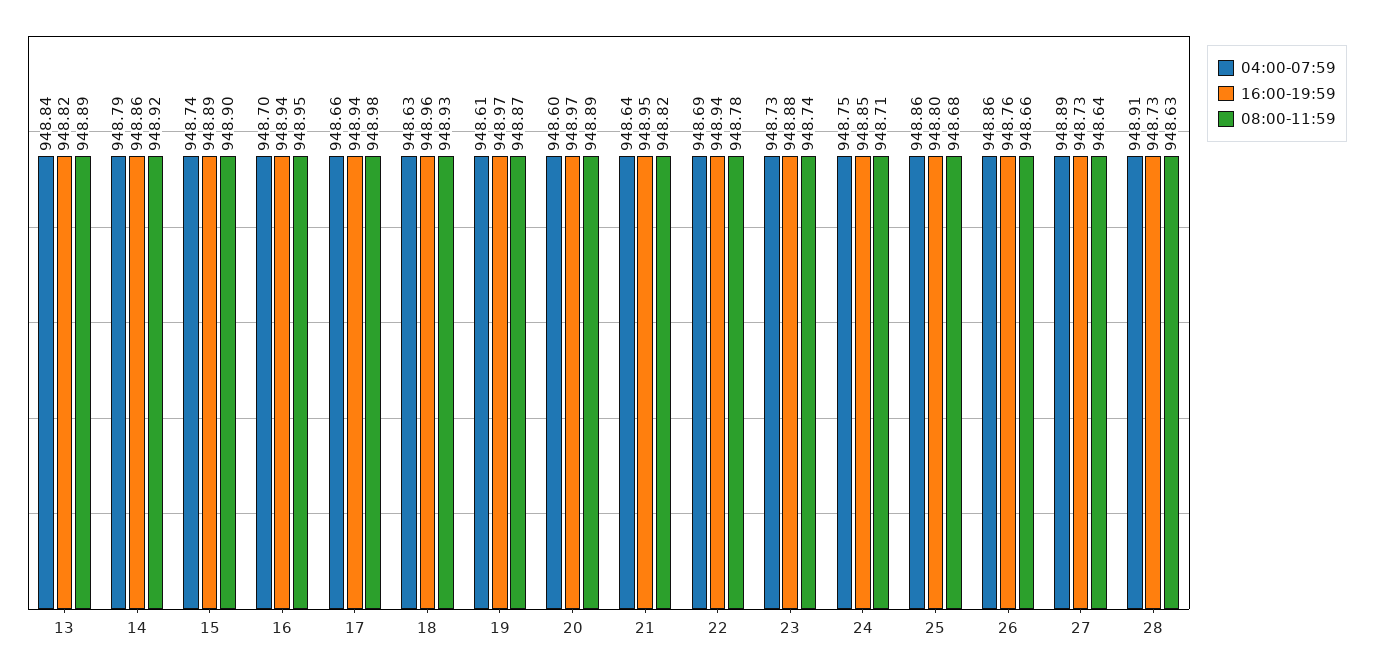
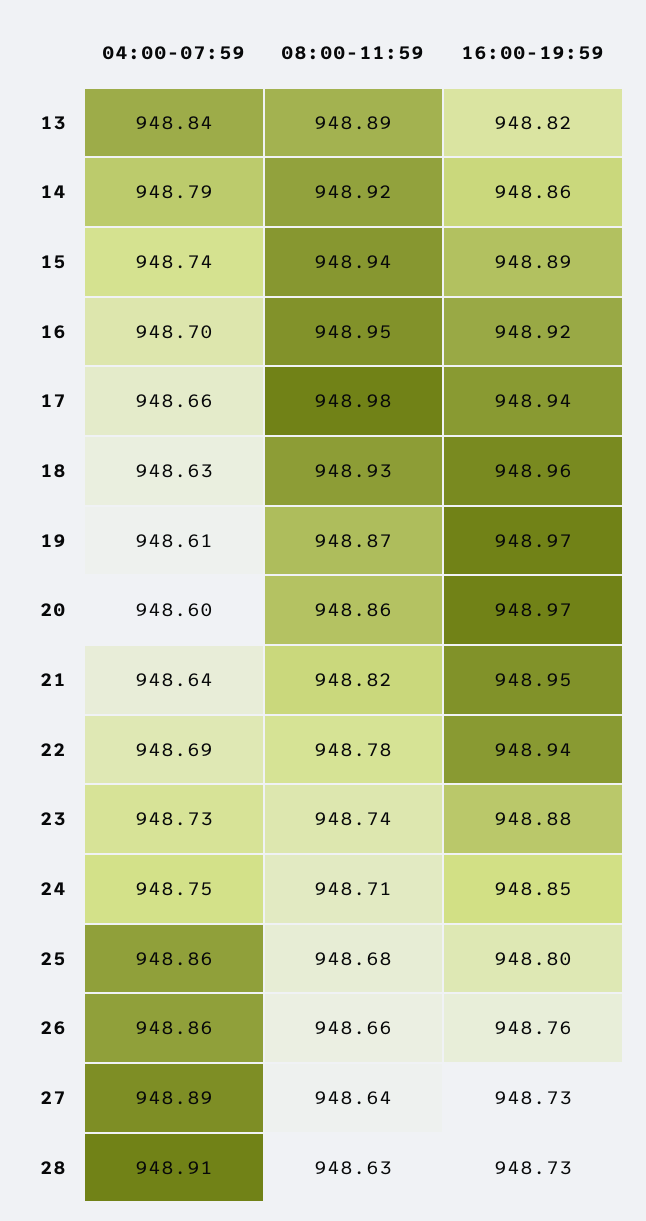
08:00-11:59, 15: 948.9 -> 948.94
16:00-19:59, 16: 948.94 -> 948.92
08:00-11:59, 20: 948.89 -> 948.86

